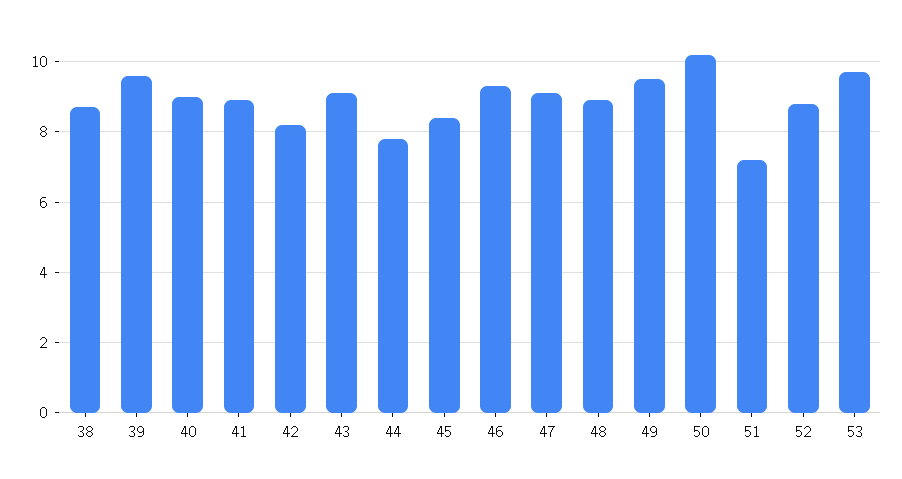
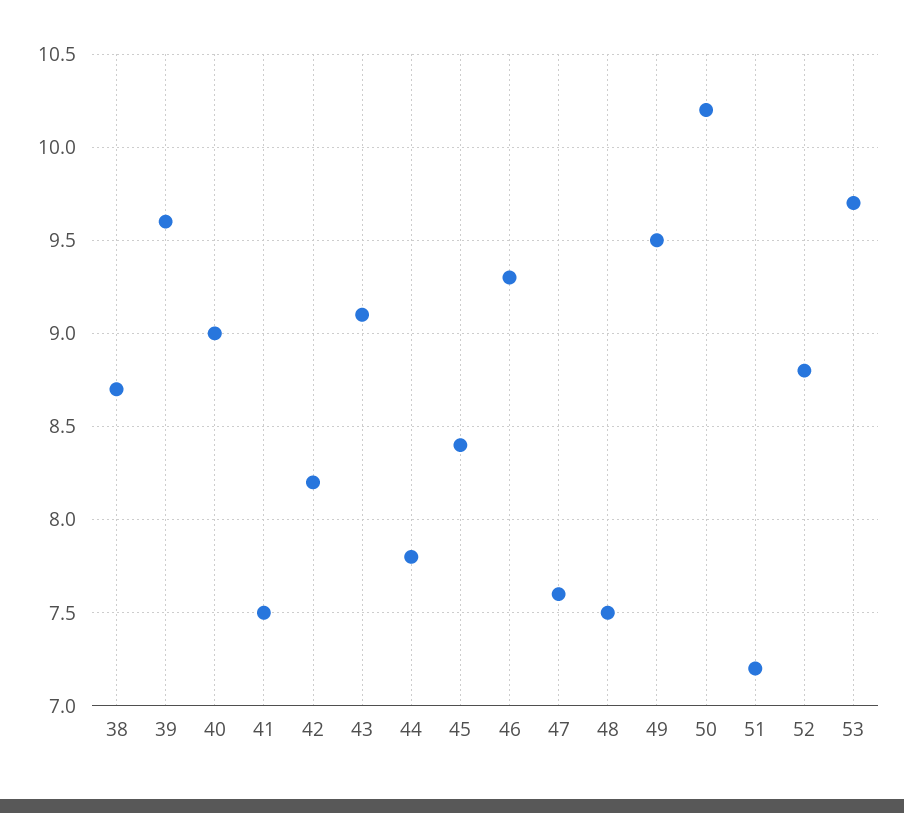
41: 9 -> 7.5
47: 9 -> 7.6
48: 9 -> 7.5

